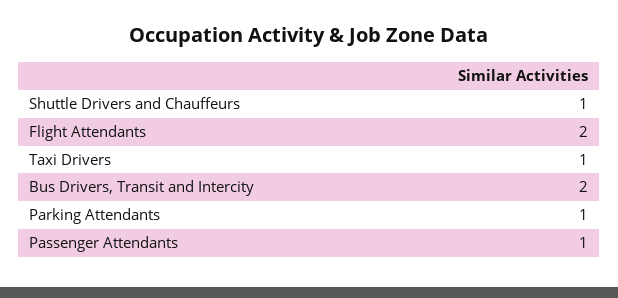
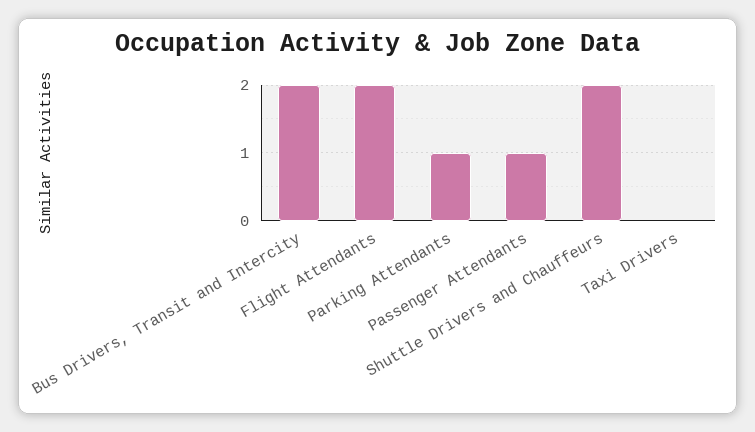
Shuttle Drivers and Chauffeurs: 1 -> 2
Taxi Drivers: 1 -> 0

